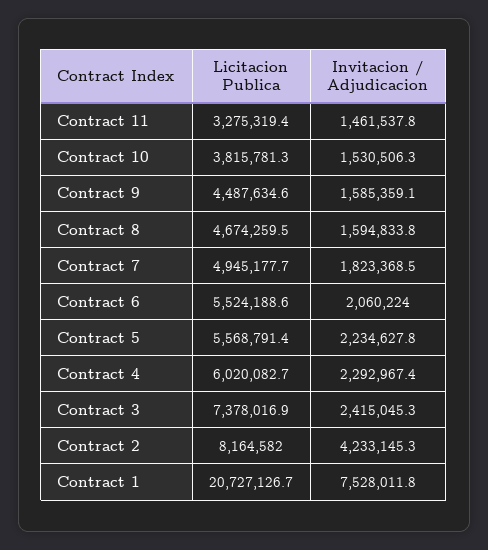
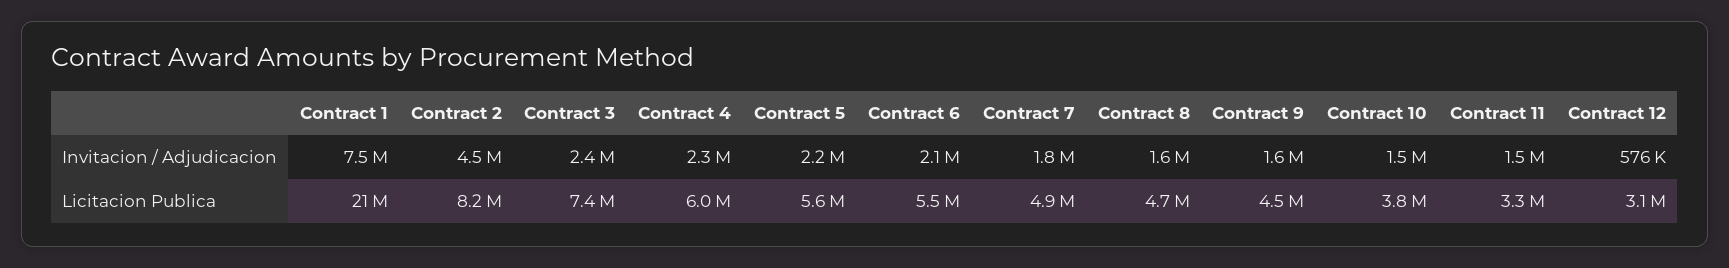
Invitacion / Adjudicacion, Contract 2: 4233145.3 -> 4500000
Invitacion / Adjudicacion, Contract 12: none -> 576000
Licitacion Publica, Contract 12: none -> 3100000

